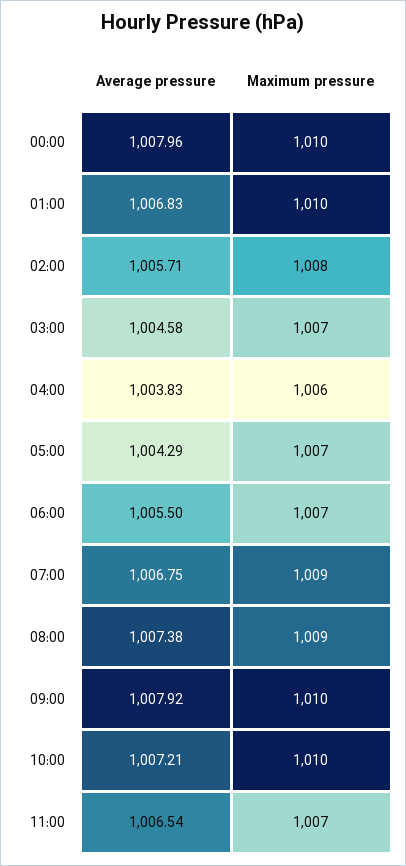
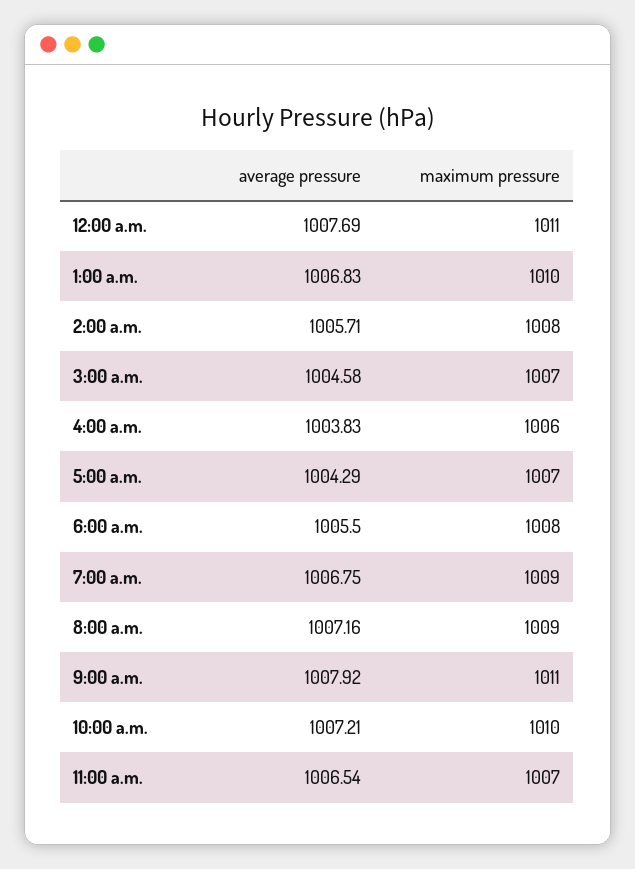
Average pressure, 00:00: 1007.96 -> 1007.69
Maximum pressure, 00:00: 1010 -> 1011
Maximum pressure, 06:00: 1007 -> 1008
Average pressure, 08:00: 1007.38 -> 1007.16
Maximum pressure, 09:00: 1010 -> 1011

